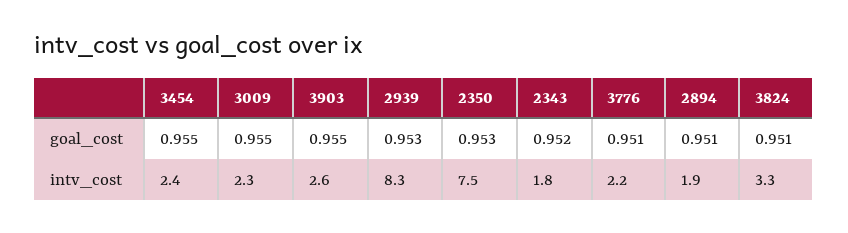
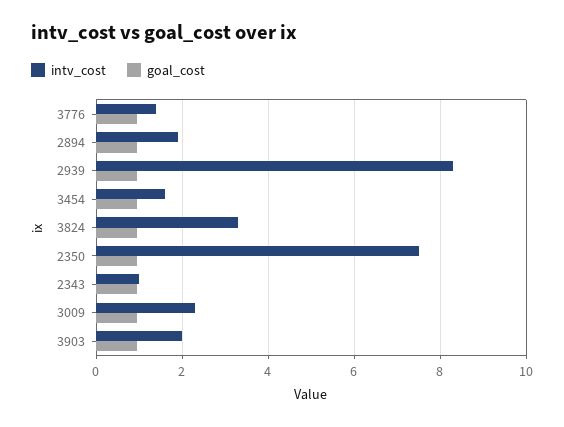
intv_cost, 3454: 2.4 -> 1.6
intv_cost, 3903: 2.6 -> 2
intv_cost, 2343: 1.8 -> 1
intv_cost, 3776: 2.2 -> 1.4

